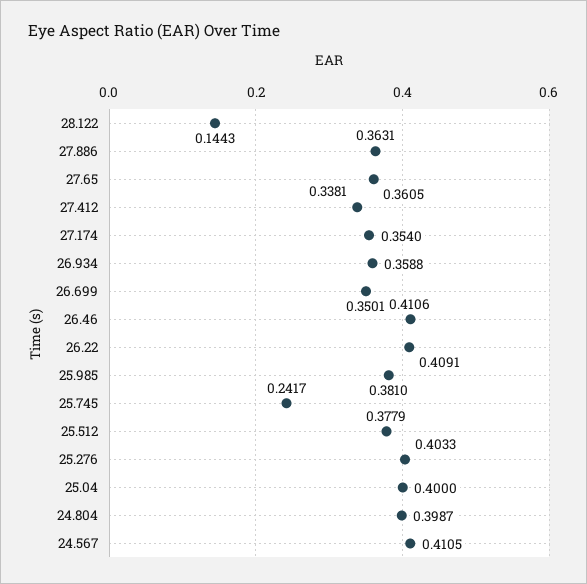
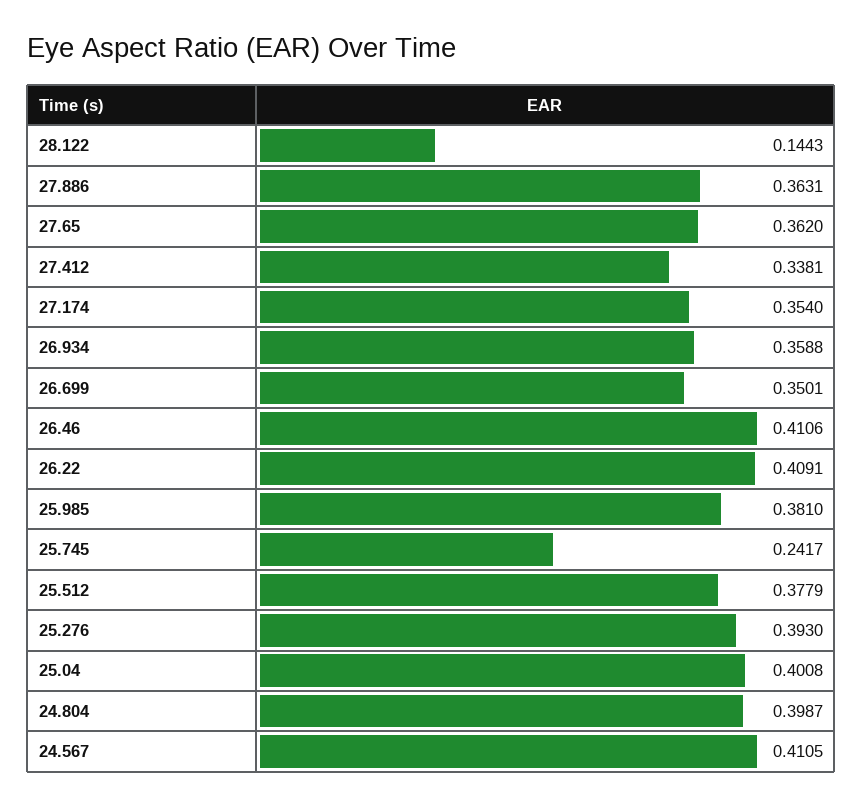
27.65: 0.3605 -> 0.362
25.276: 0.4033 -> 0.393
25.04: 0.4 -> 0.4008

